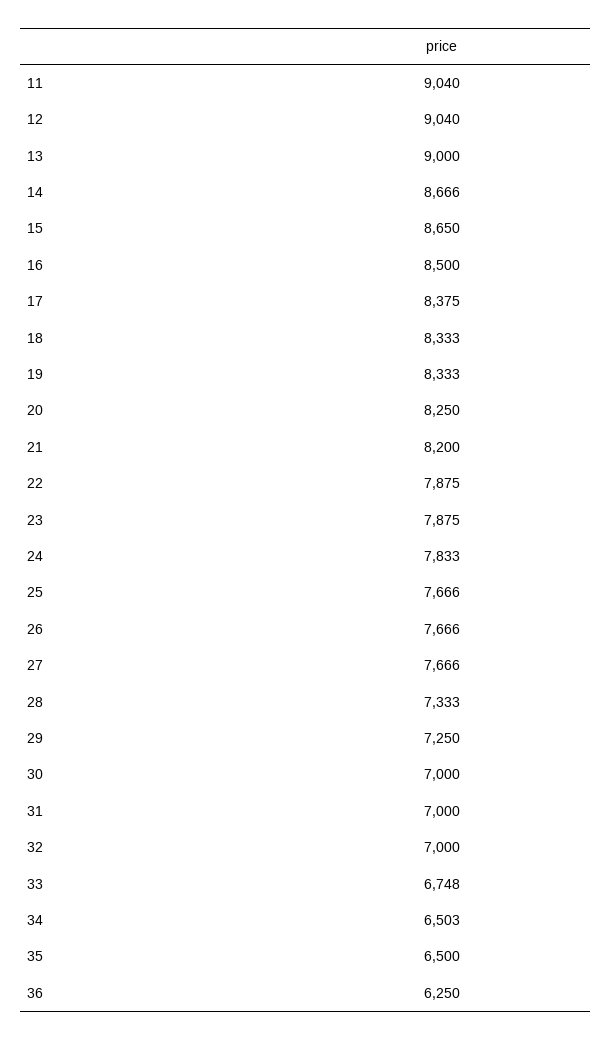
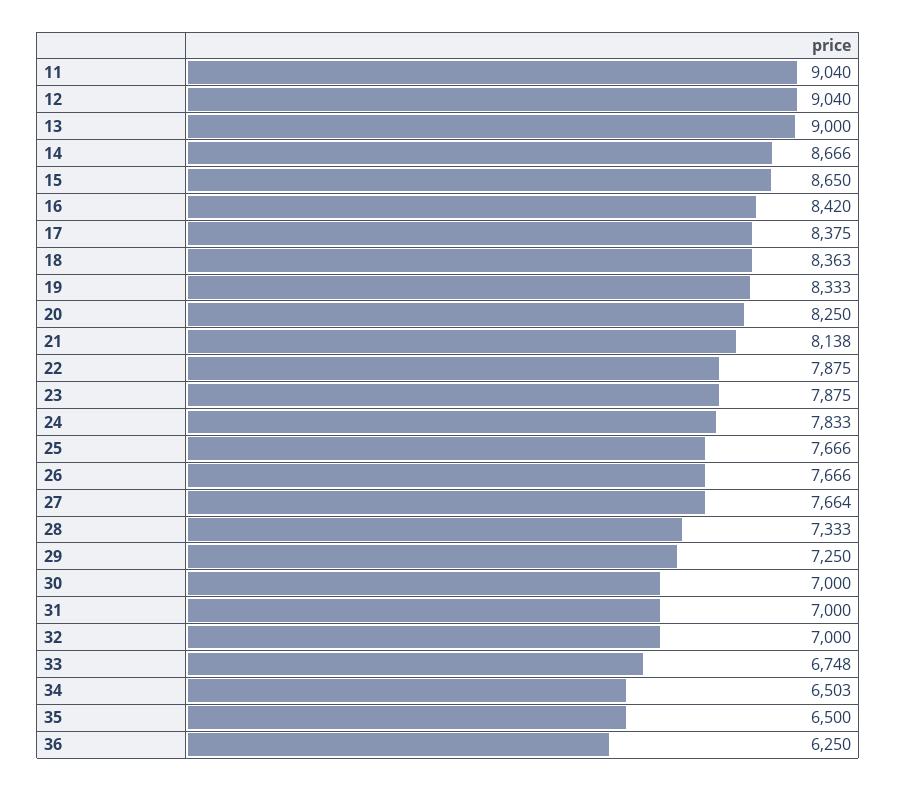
16: 8500 -> 8420
18: 8333 -> 8363
21: 8200 -> 8138
27: 7666 -> 7664

